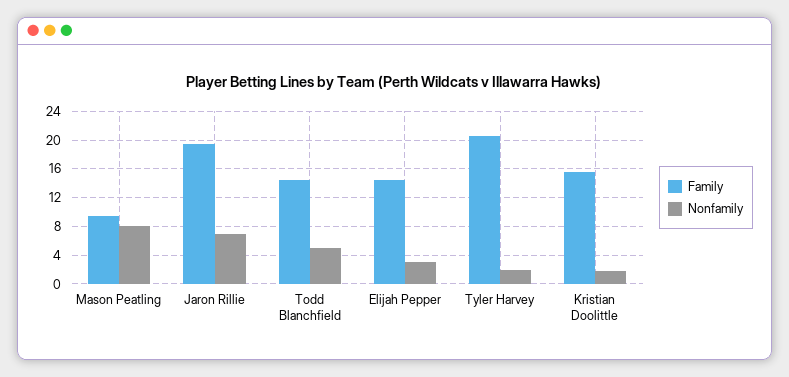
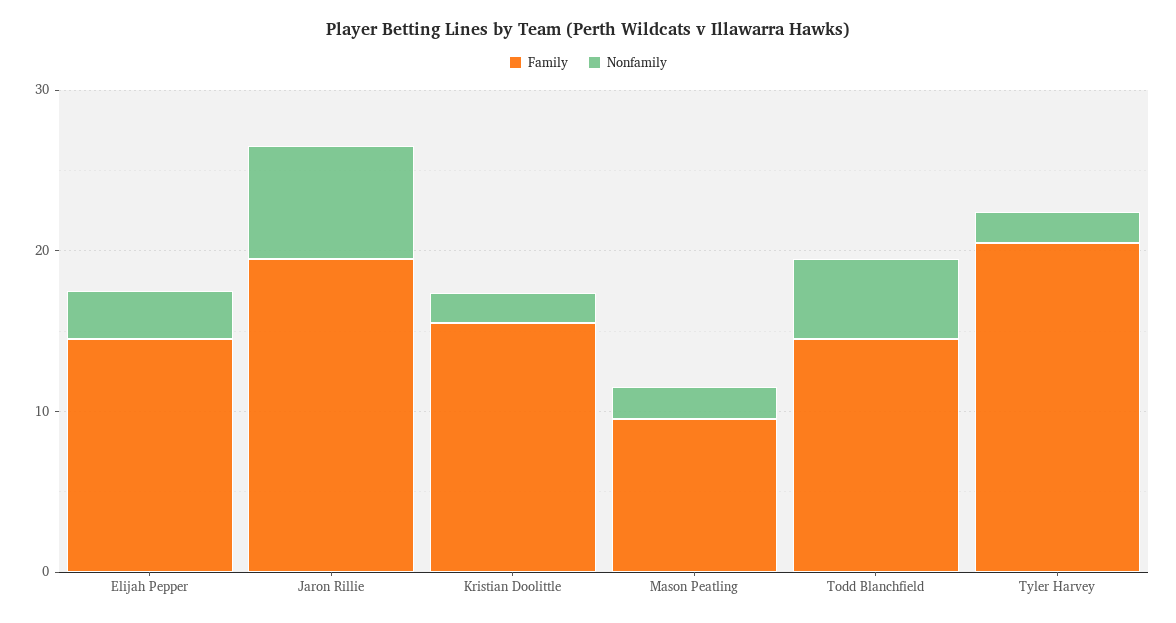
Nonfamily, Mason Peatling: 8 -> 2

